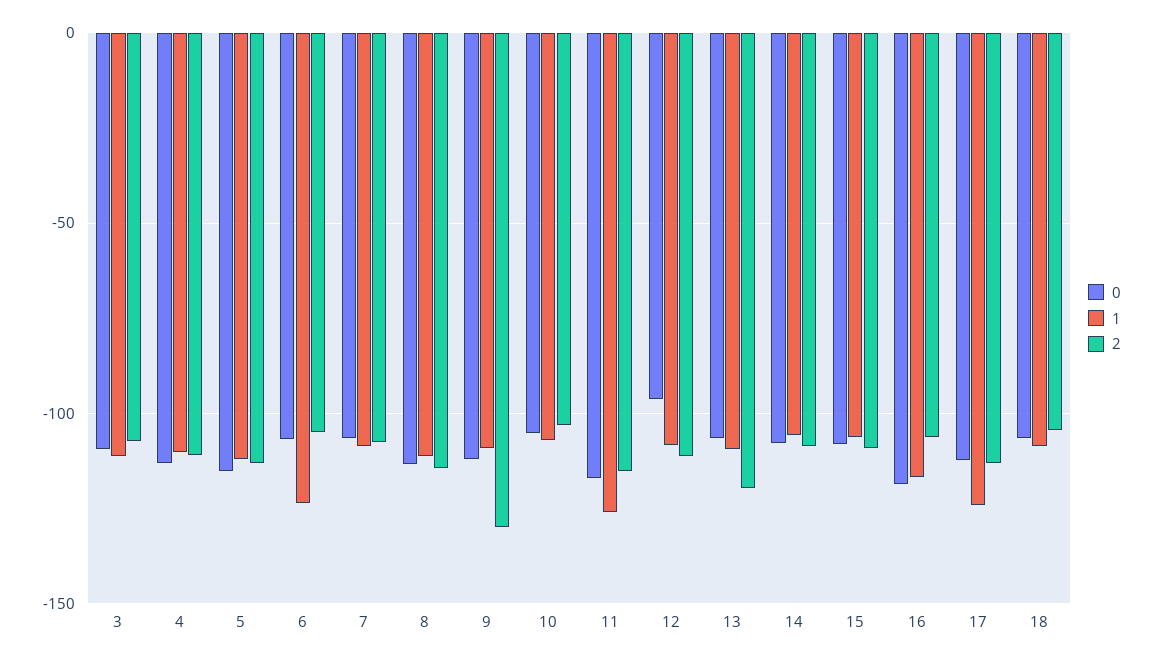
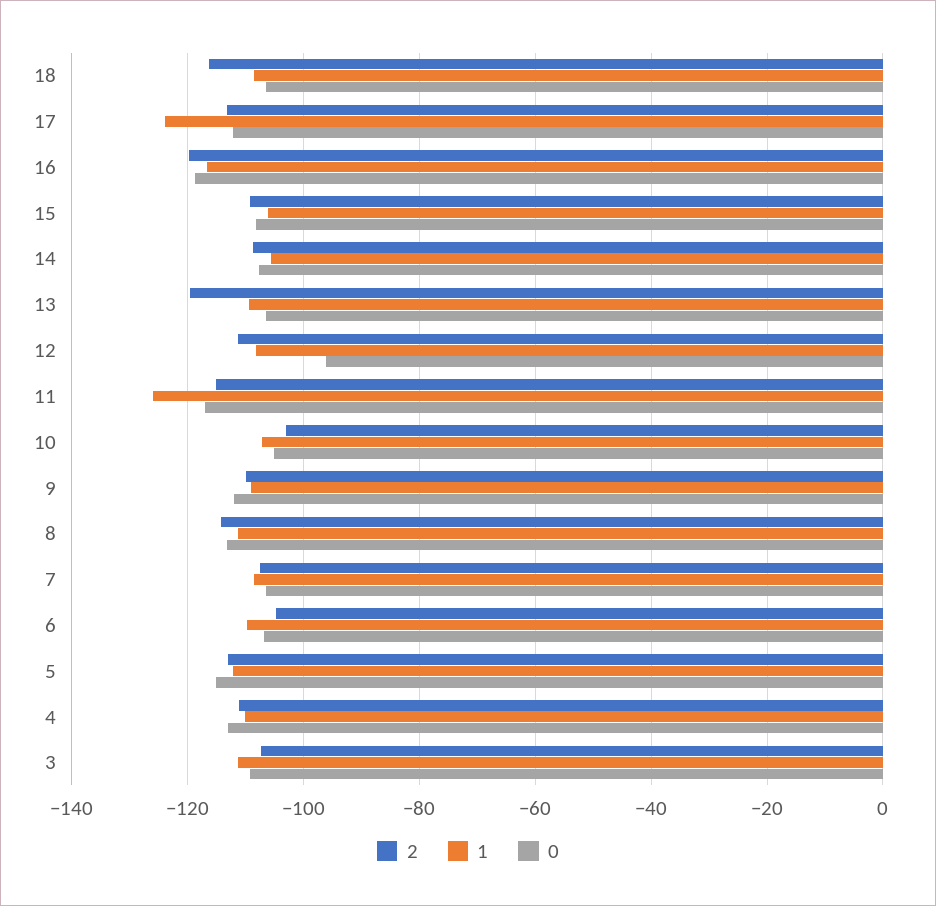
1, 6: -125 -> -110
2, 9: -130 -> -110
2, 16: -105 -> -120
2, 18: -105 -> -116

